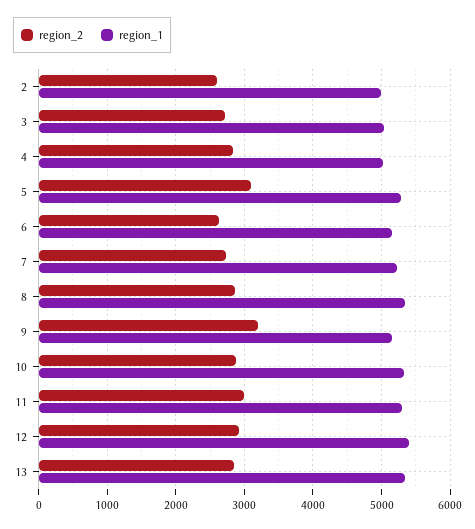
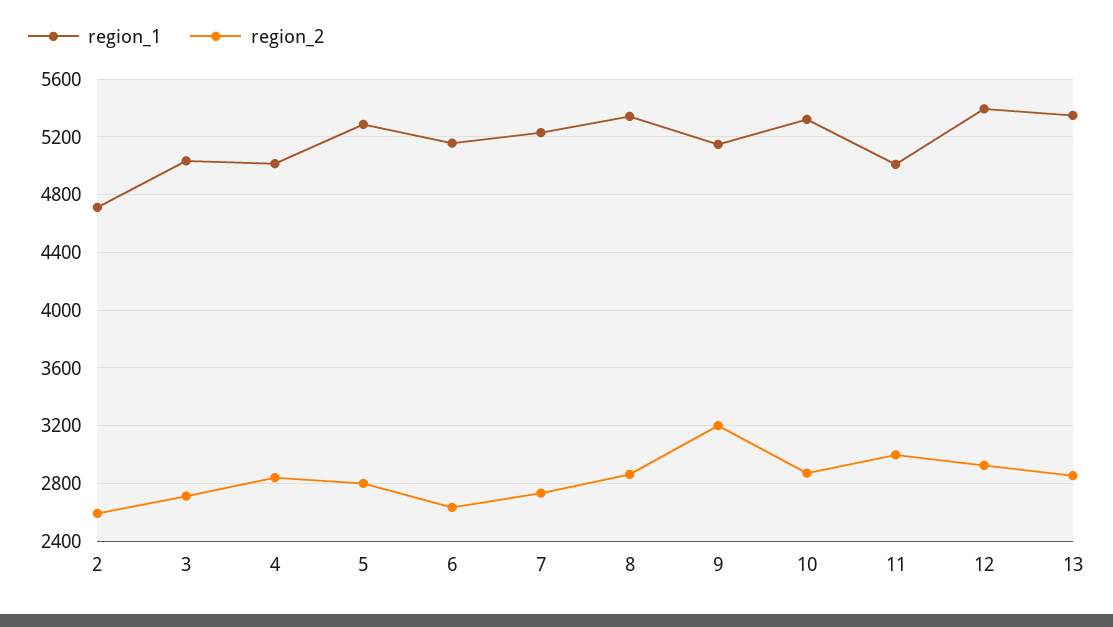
region_1, 2: 5000 -> 4700
region_2, 5: 3100 -> 2800
region_1, 11: 5300 -> 5000

